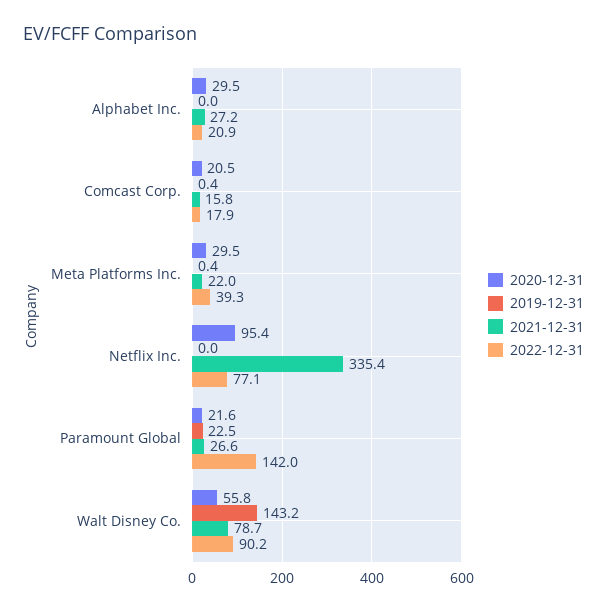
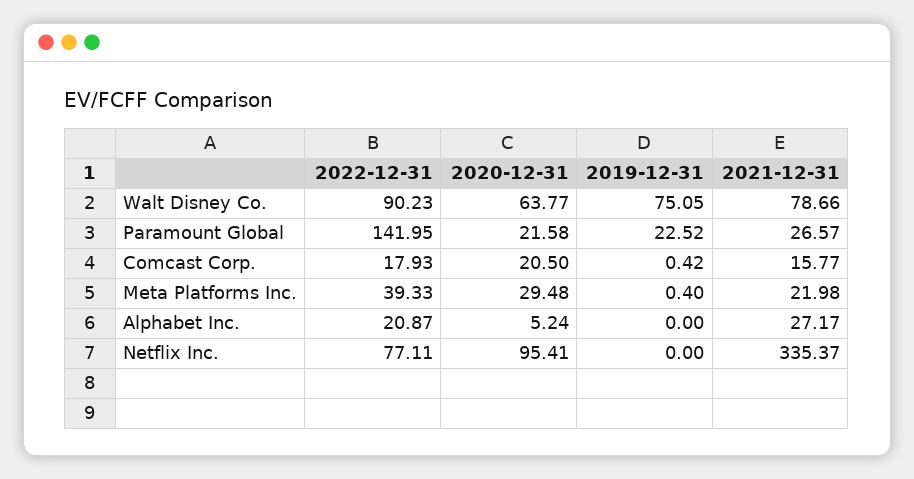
2020-12-31, Alphabet Inc.: 29.5 -> 5.24
2020-12-31, Walt Disney Co.: 55.8 -> 63.77
2019-12-31, Walt Disney Co.: 143.2 -> 75.05

